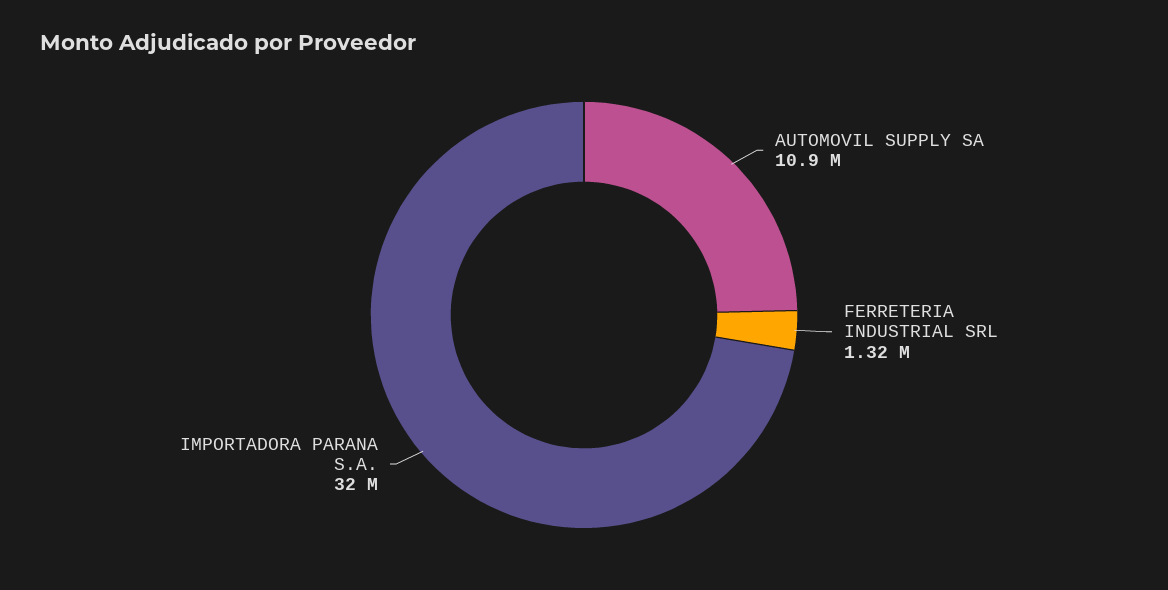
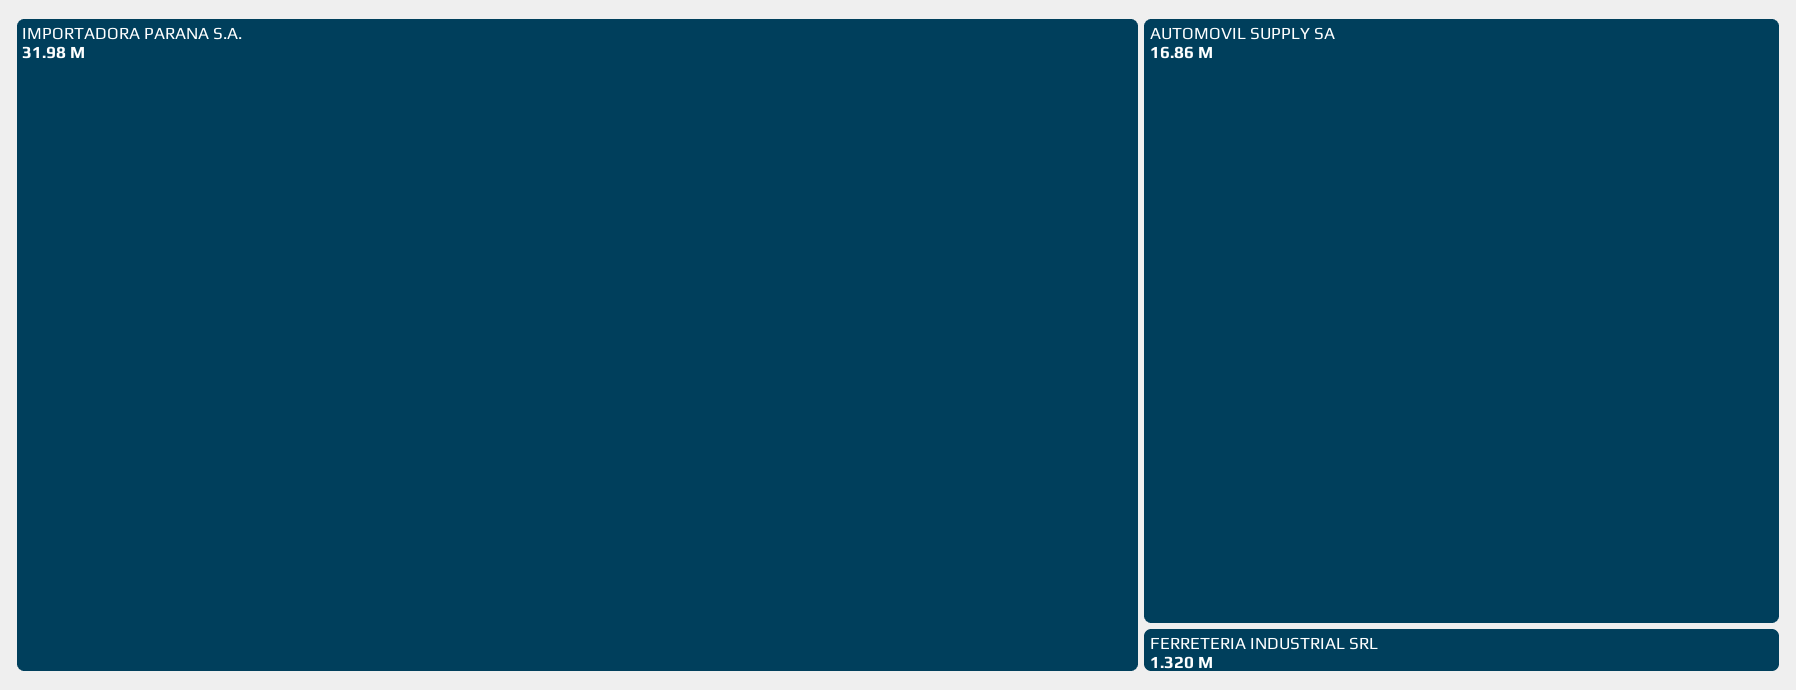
AUTOMOVIL SUPPLY SA: 10900000 -> 16860000

